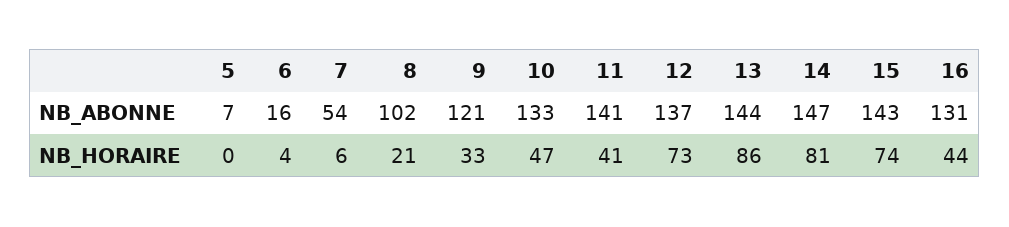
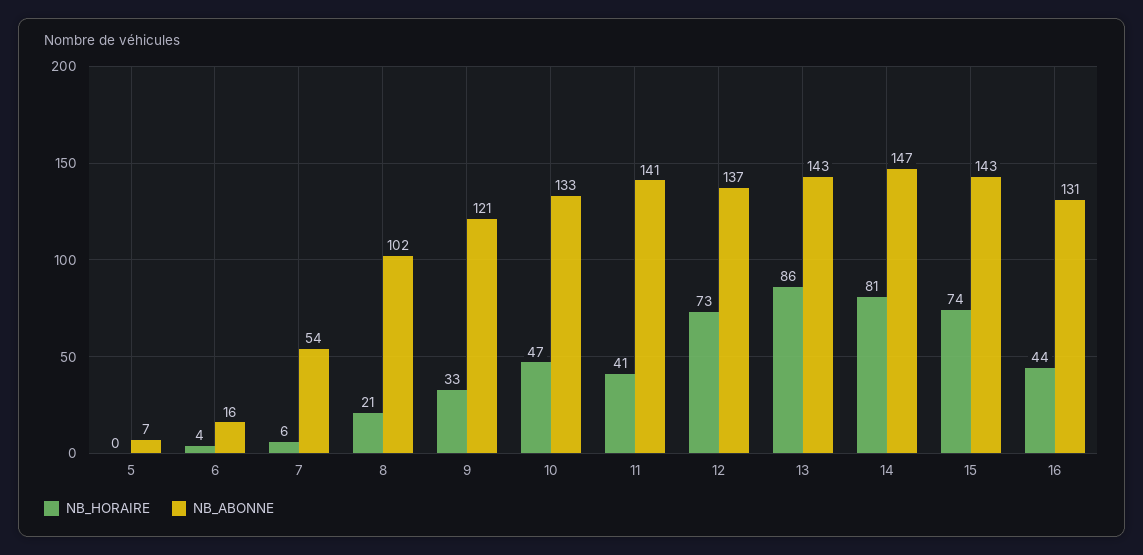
NB_ABONNE, 13: 144 -> 143

